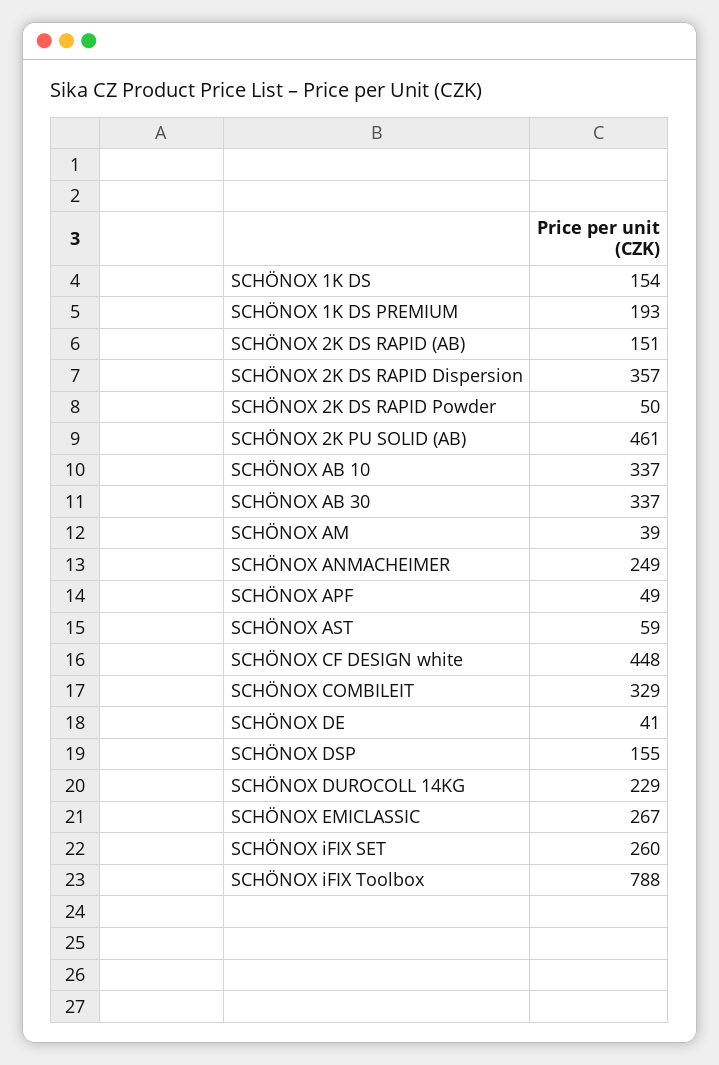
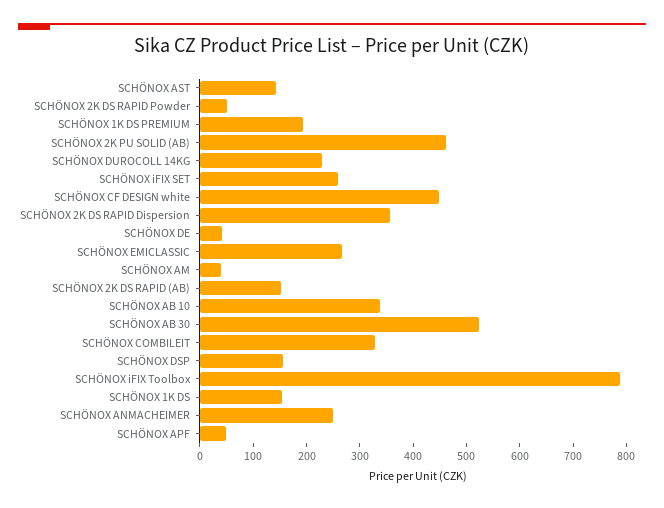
SCHÖNOX AB 30: 337 -> 520
SCHÖNOX AST: 59 -> 140

